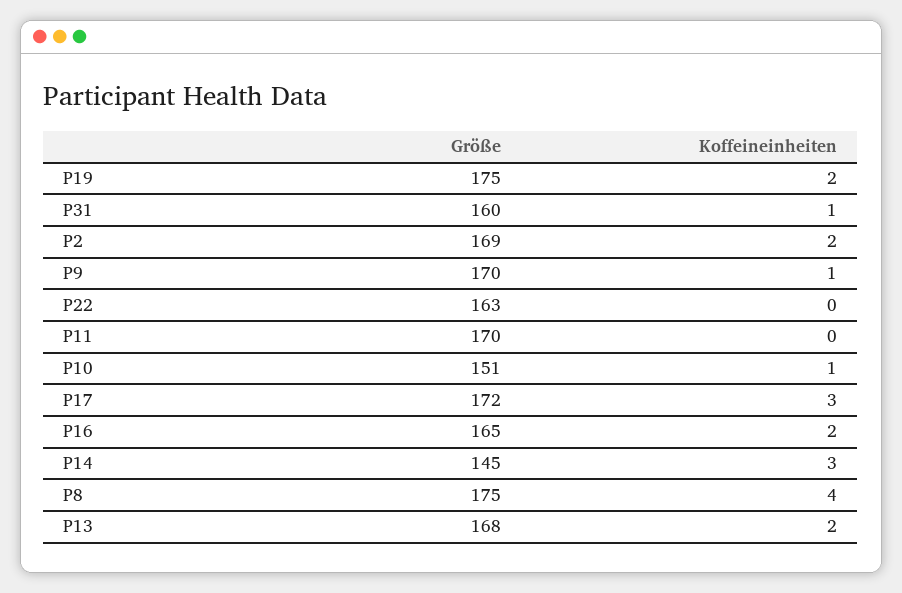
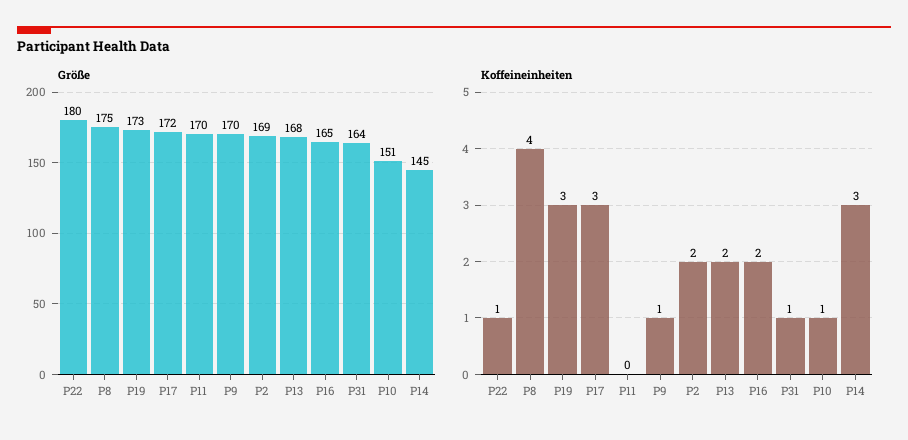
Größe, P19: 175 -> 173
Koffeineinheiten, P19: 2 -> 3
Größe, P31: 160 -> 164
Größe, P22: 163 -> 180
Koffeineinheiten, P22: 0 -> 1

